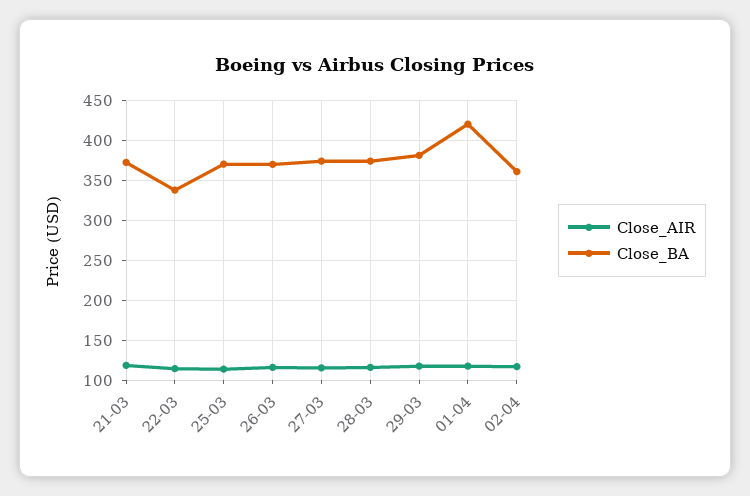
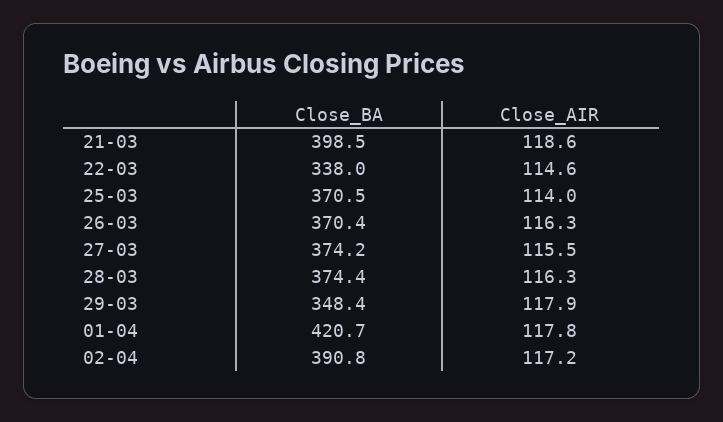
Close_BA, 21-03: 370 -> 398.5
Close_BA, 29-03: 380 -> 348.4
Close_BA, 02-04: 360 -> 390.8

